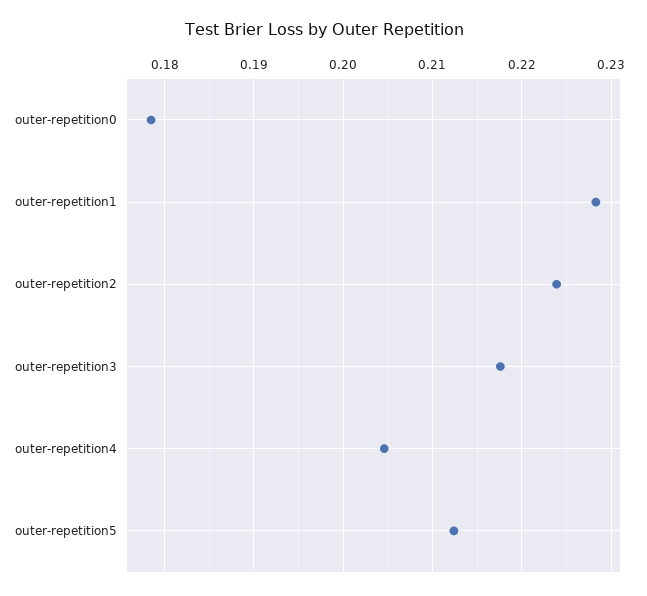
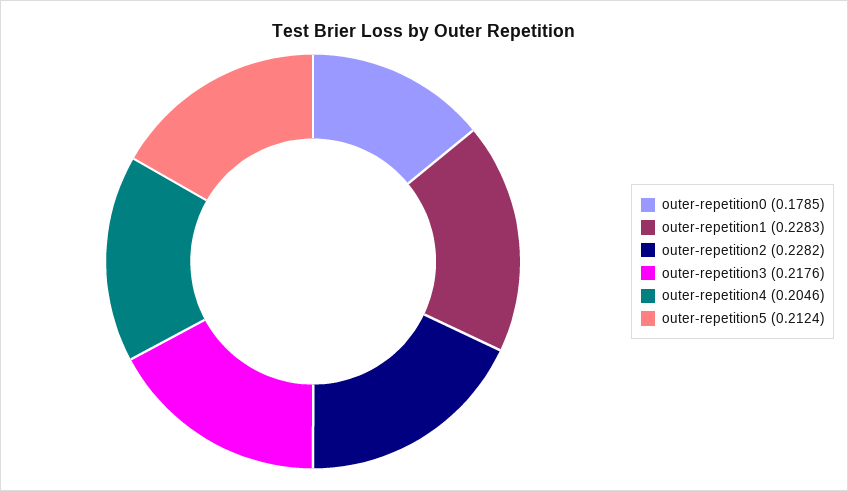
outer-repetition2: 0.224 -> 0.2282

